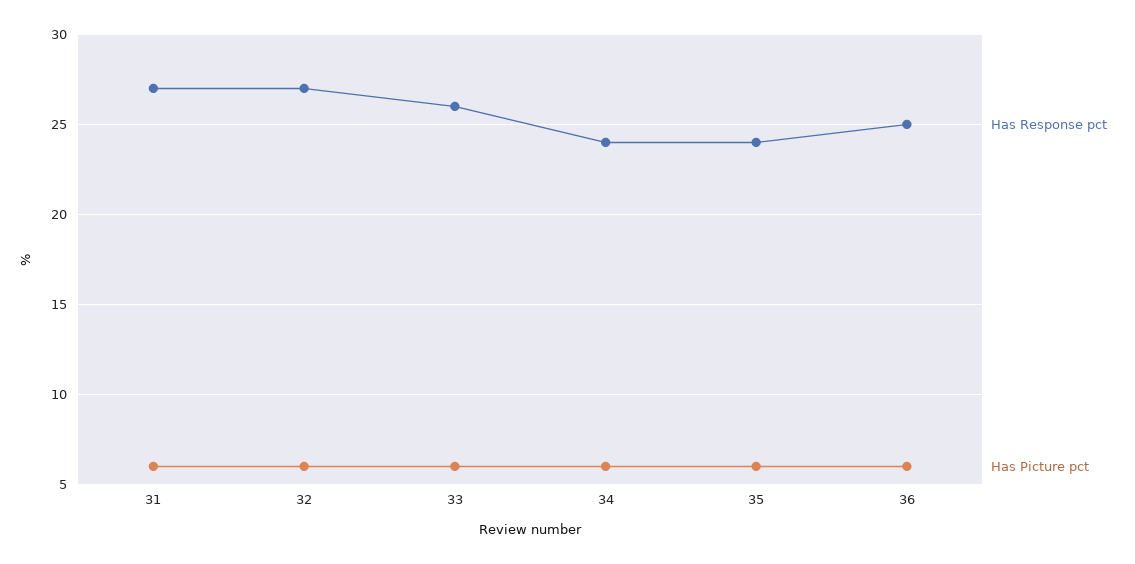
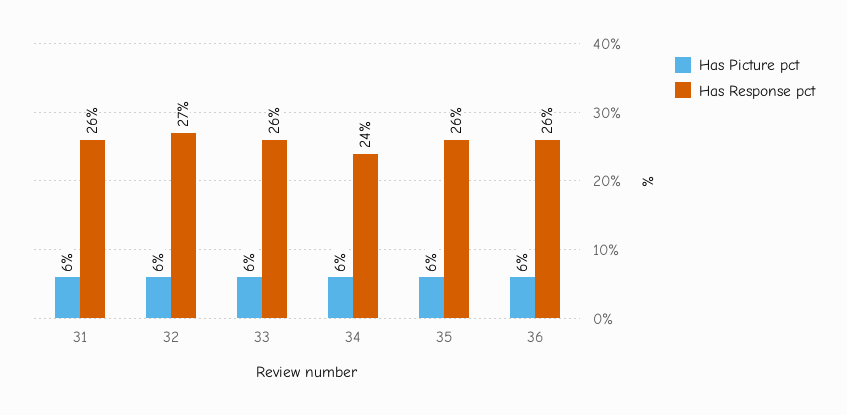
Has Response pct, 31: 27 -> 26
Has Response pct, 35: 24 -> 26
Has Response pct, 36: 25 -> 26

